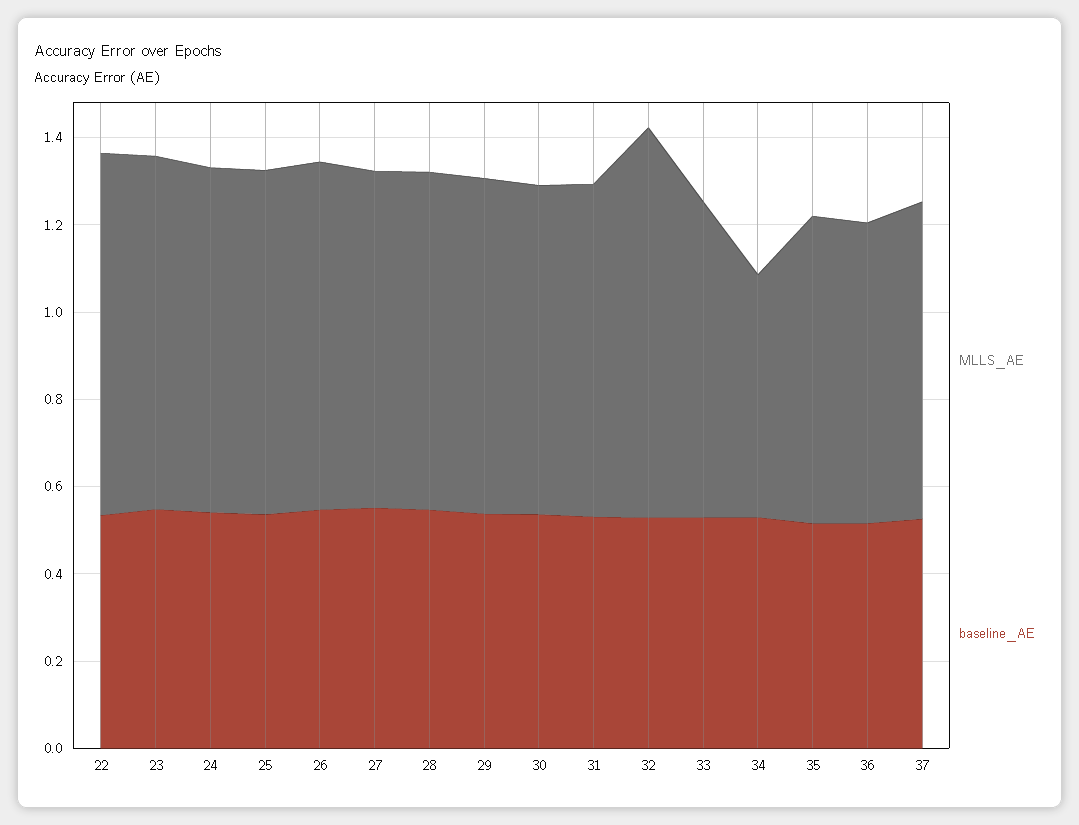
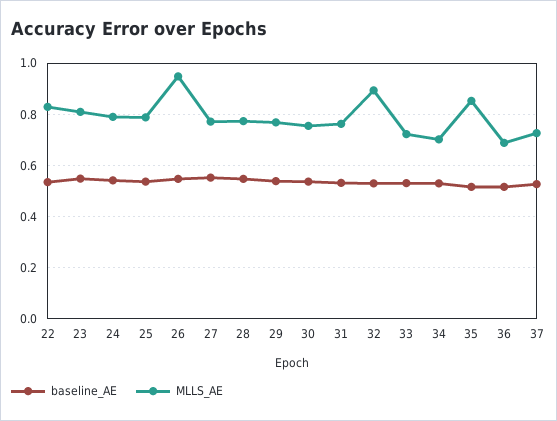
MLLS_AE, 26: 0.8 -> 0.95
MLLS_AE, 34: 0.55 -> 0.7
MLLS_AE, 35: 0.7 -> 0.85

